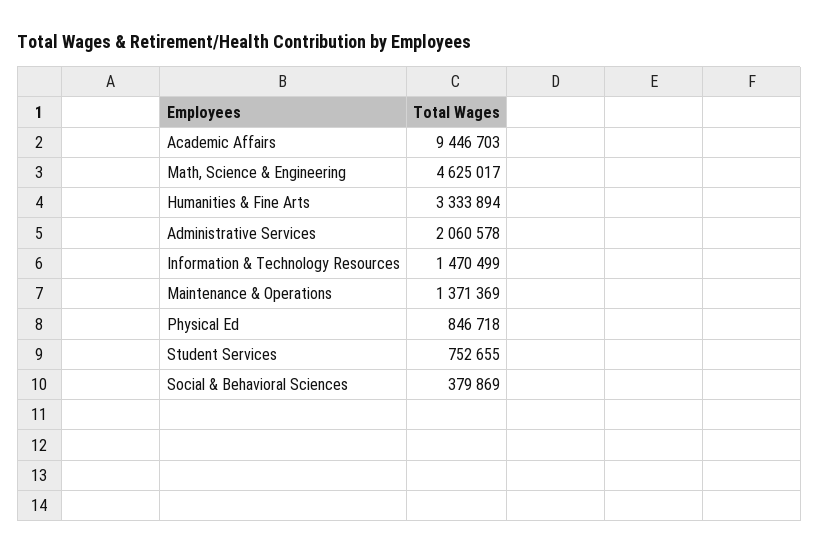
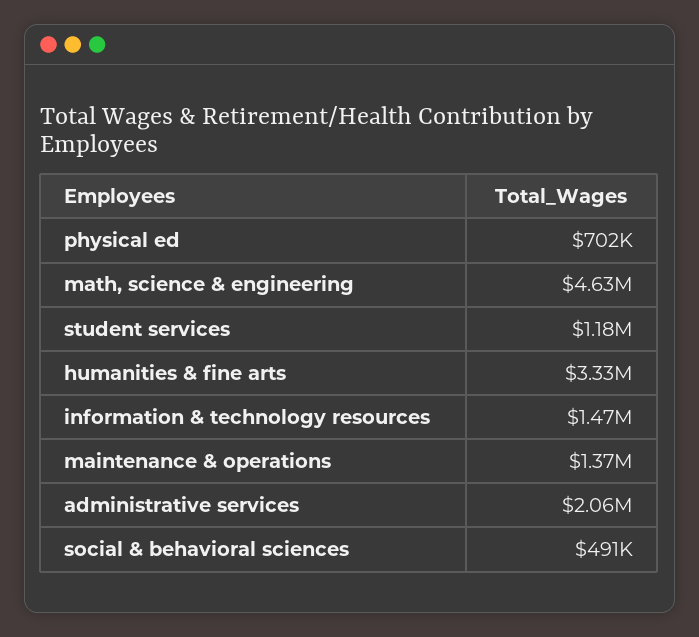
Academic Affairs: 9446703 -> none
Physical Ed: 846718 -> 702000
Student Services: 752655 -> 1180000
Social & Behavioral Sciences: 379869 -> 491000

